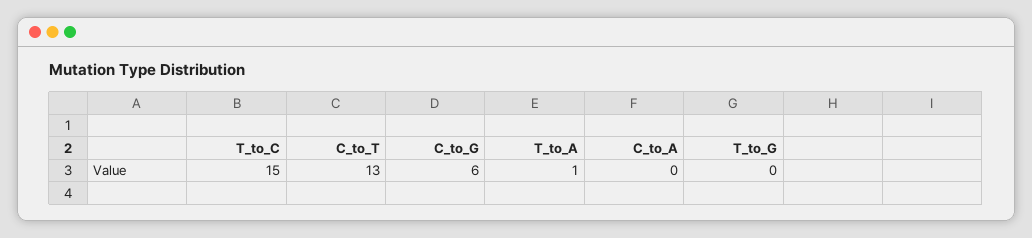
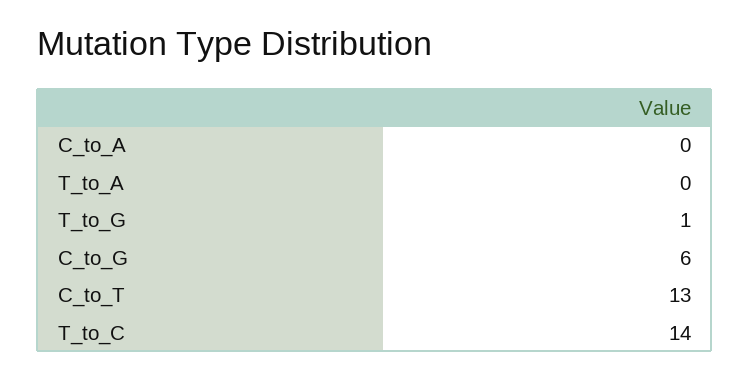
T_to_C: 15 -> 14
T_to_A: 1 -> 0
T_to_G: 0 -> 1

